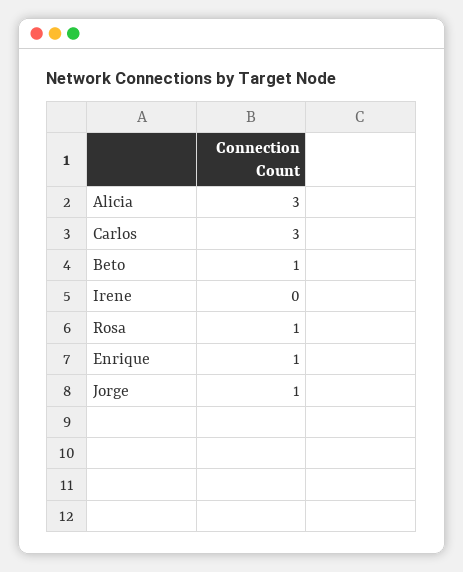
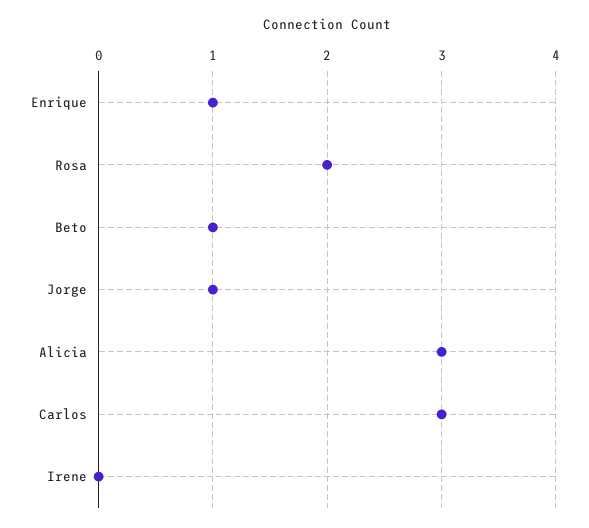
Rosa: 1 -> 2

